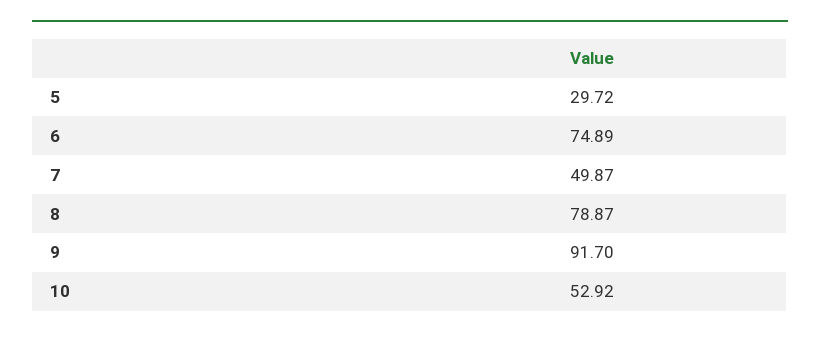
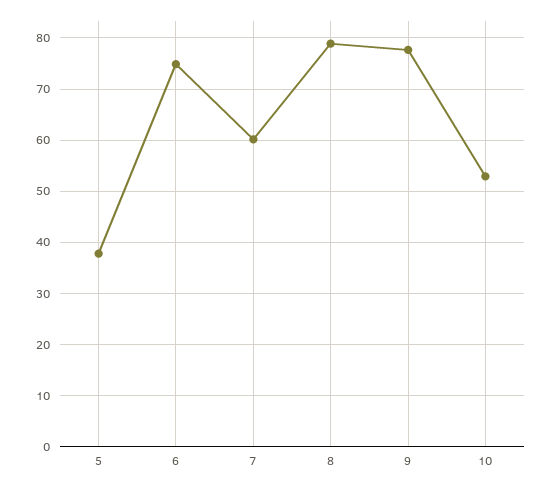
5: 29.72 -> 38
7: 49.87 -> 60
9: 91.7 -> 78

